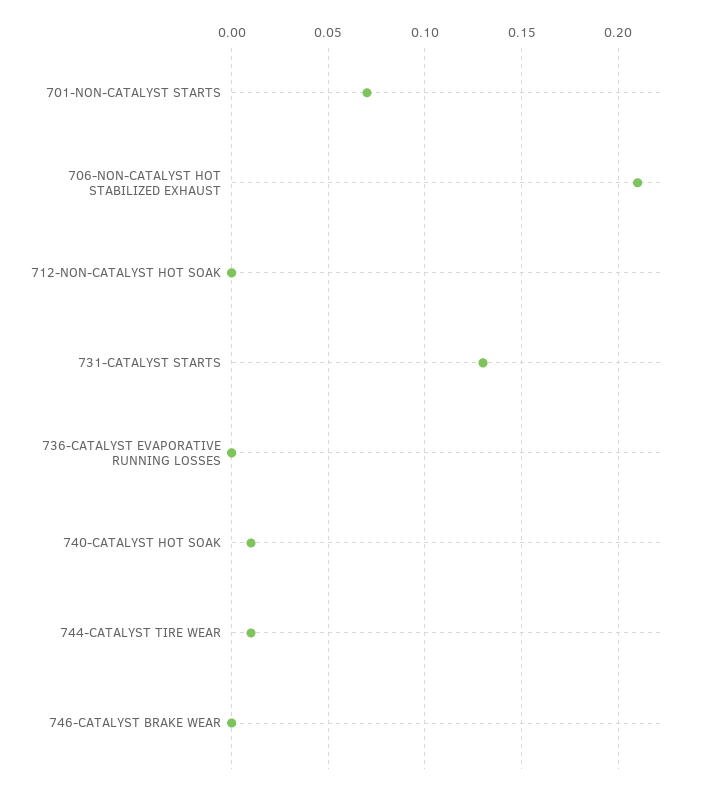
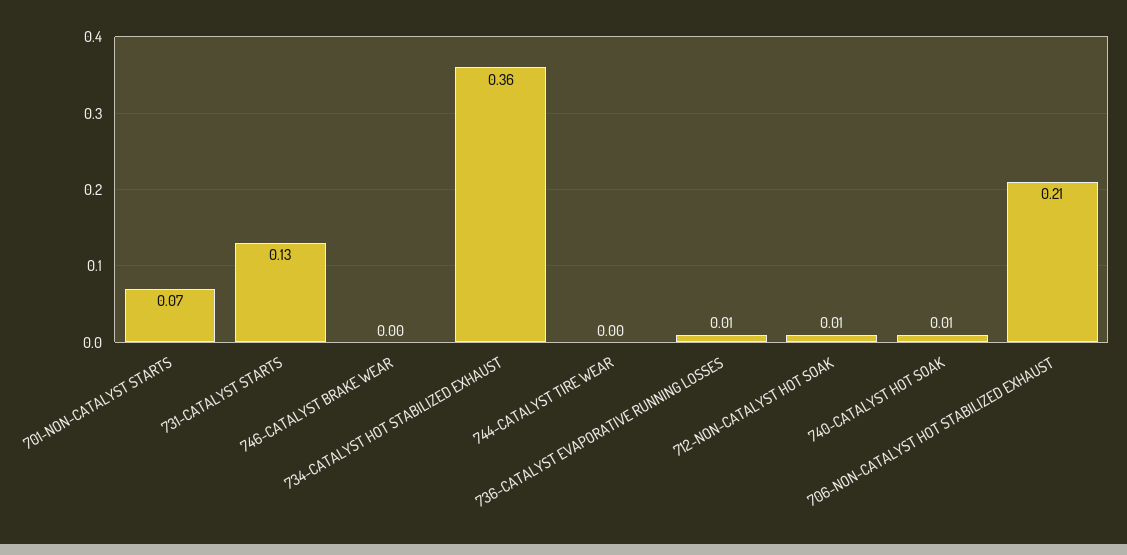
712-NON-CATALYST HOT SOAK: 0 -> 0.01
736-CATALYST EVAPORATIVE RUNNING LOSSES: 0 -> 0.01
744-CATALYST TIRE WEAR: 0.01 -> 0
734-CATALYST HOT STABILIZED EXHAUST: none -> 0.36

